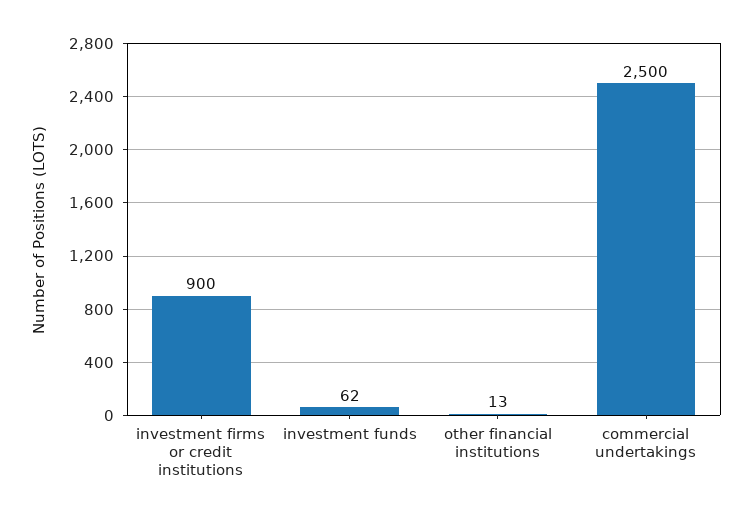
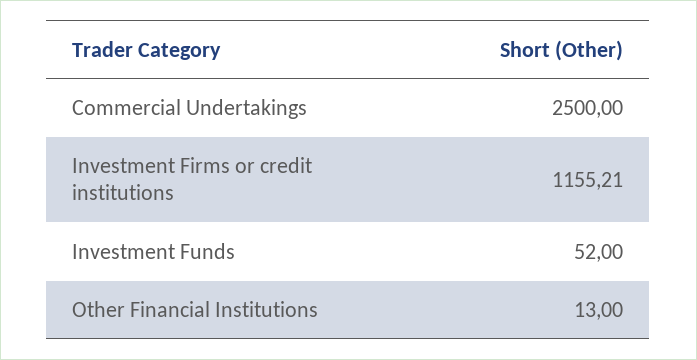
investment firms or credit institutions: 900 -> 1155.21
investment funds: 62 -> 52

